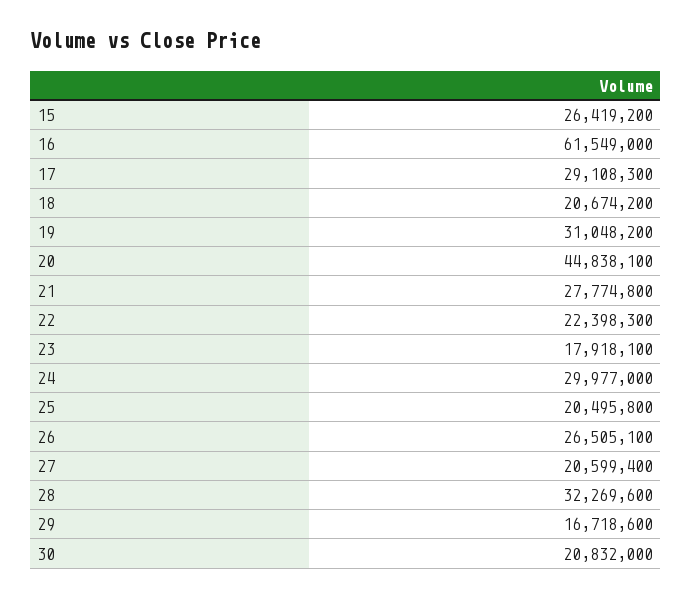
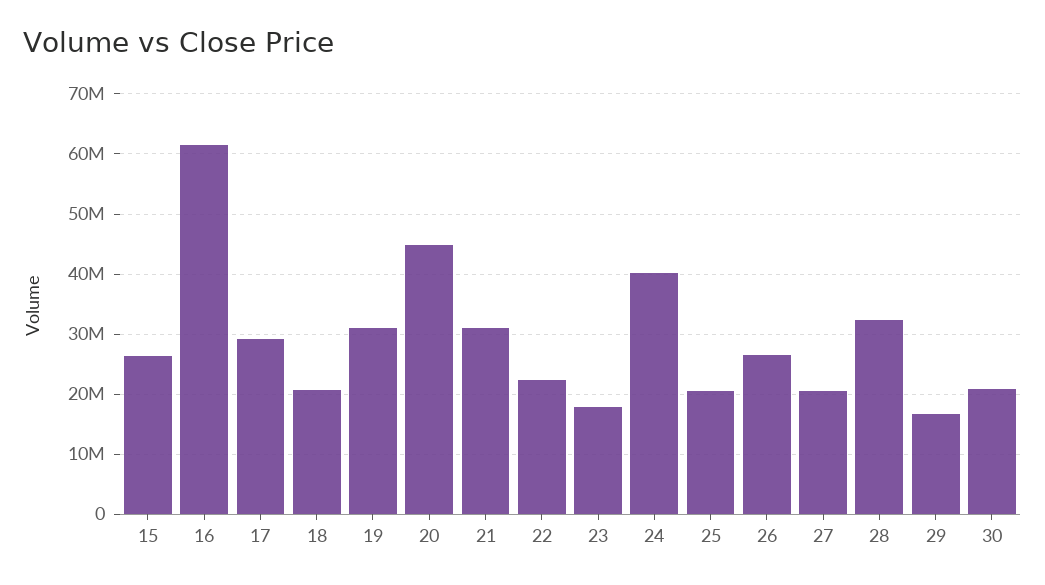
21: 27774800 -> 31000000
24: 29977000 -> 40000000

